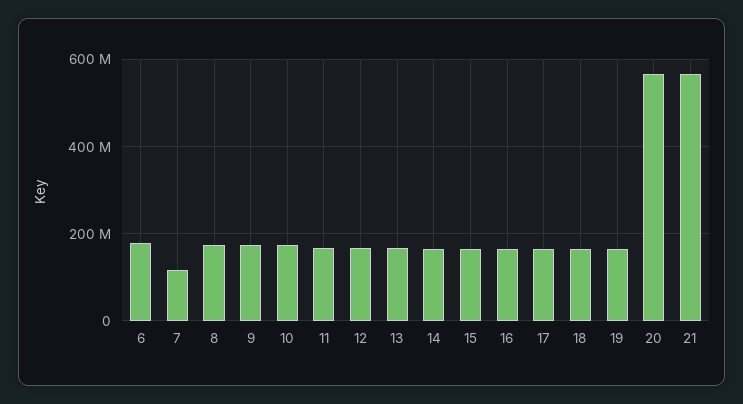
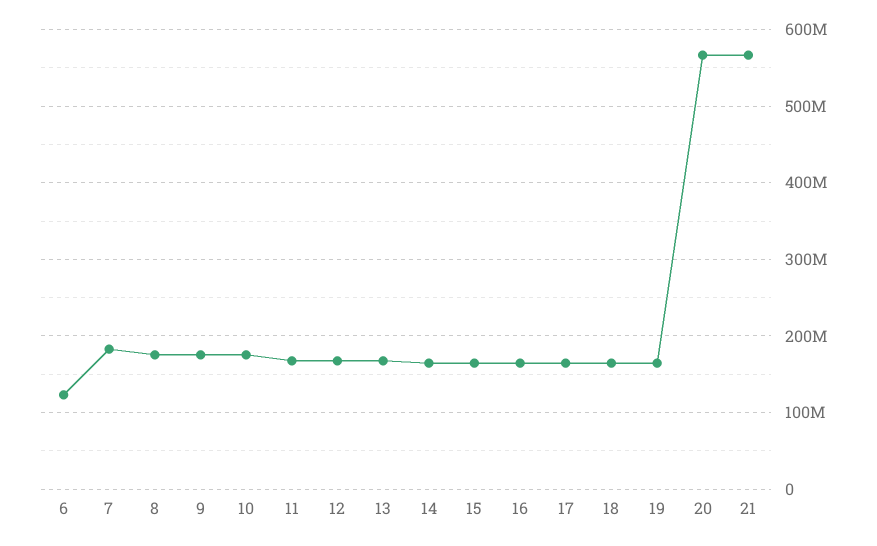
6: 180000000 -> 120000000
7: 120000000 -> 180000000

